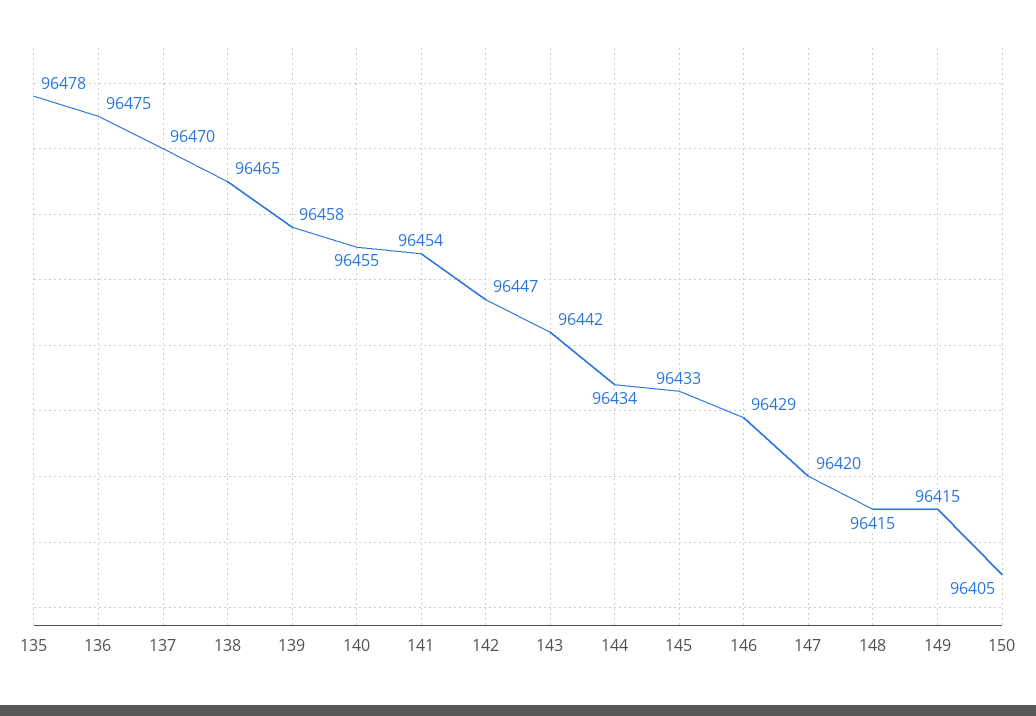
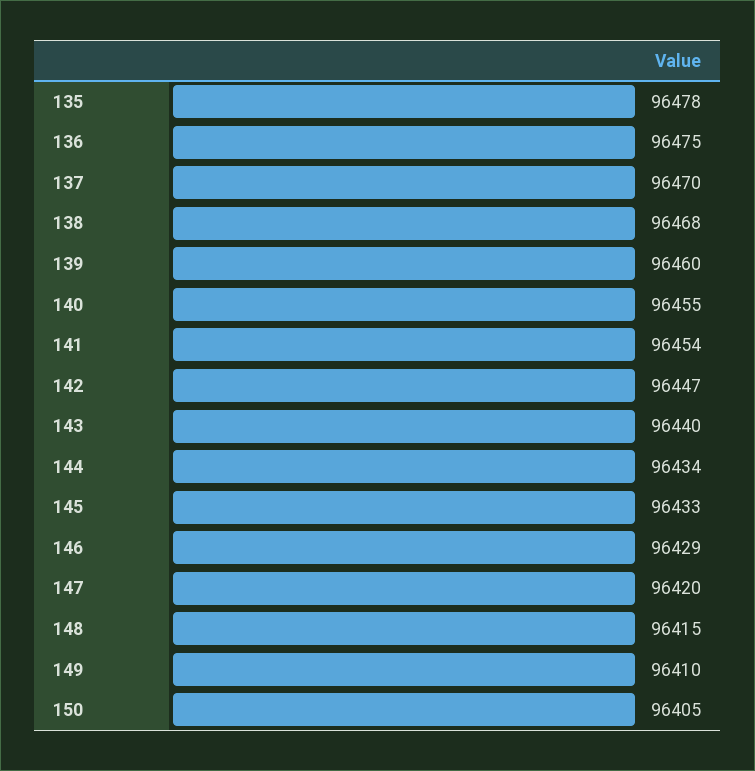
138: 96465 -> 96468
139: 96458 -> 96460
143: 96442 -> 96440
149: 96415 -> 96410

